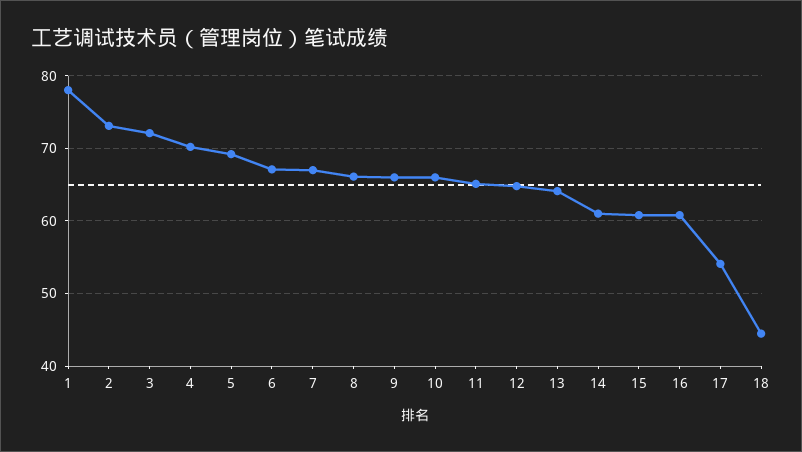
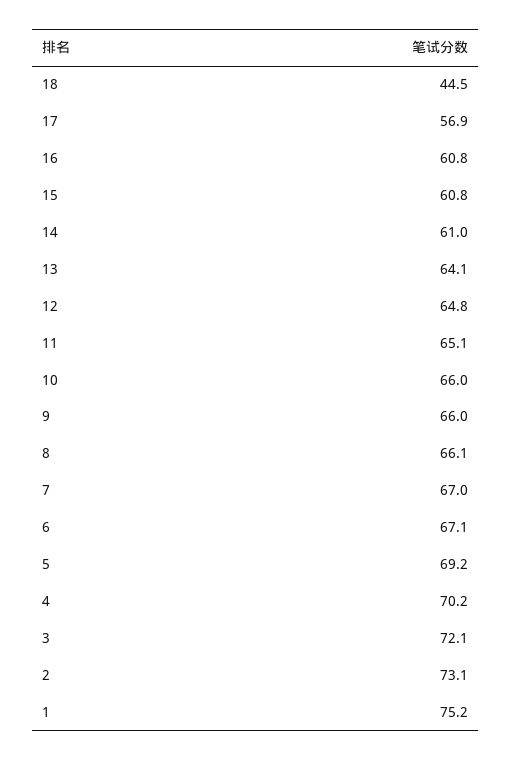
1: 78 -> 75.2
17: 54 -> 56.9

